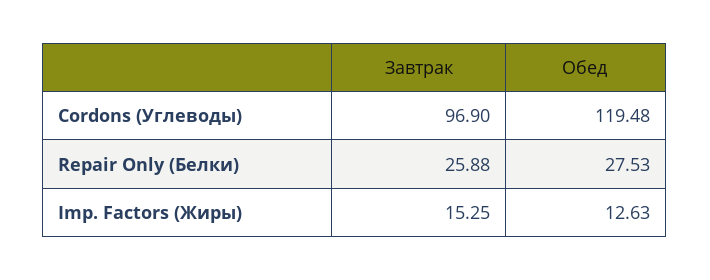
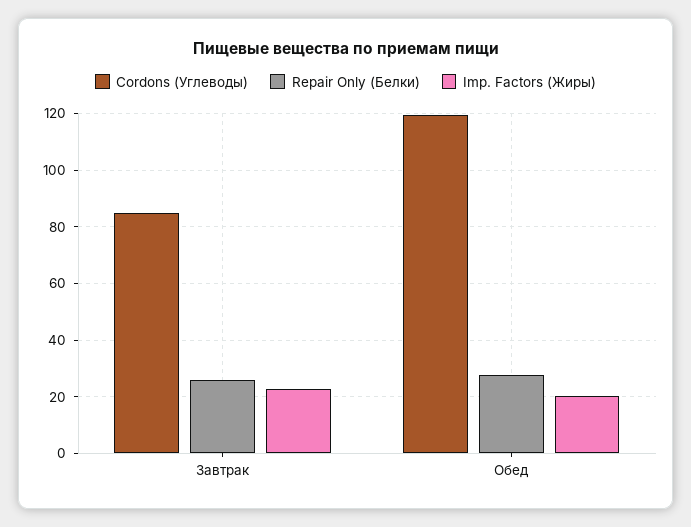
Cordons (Углеводы), Завтрак: 96.9 -> 85
Imp. Factors (Жиры), Завтрак: 15.25 -> 22.5
Imp. Factors (Жиры), Обед: 12.63 -> 20

